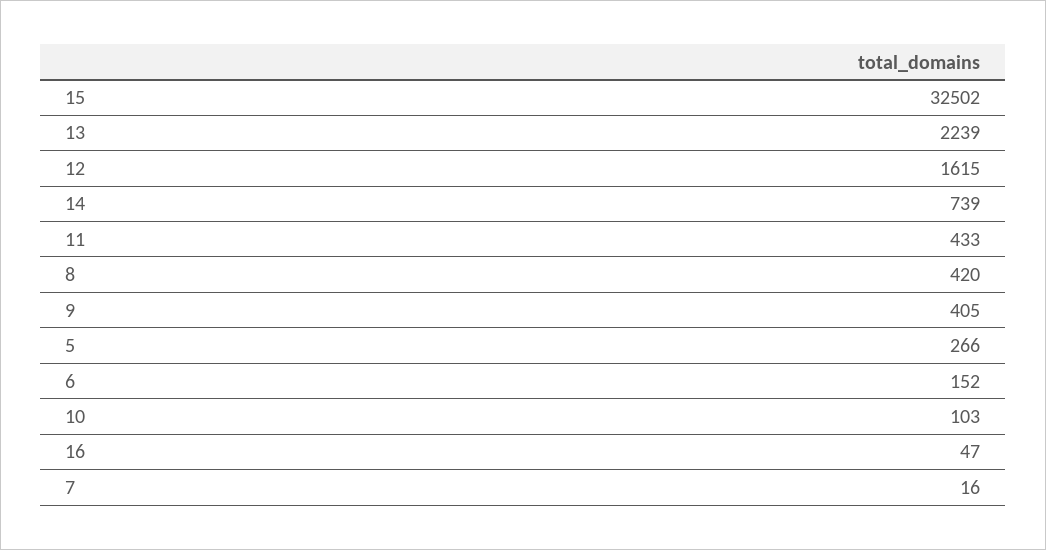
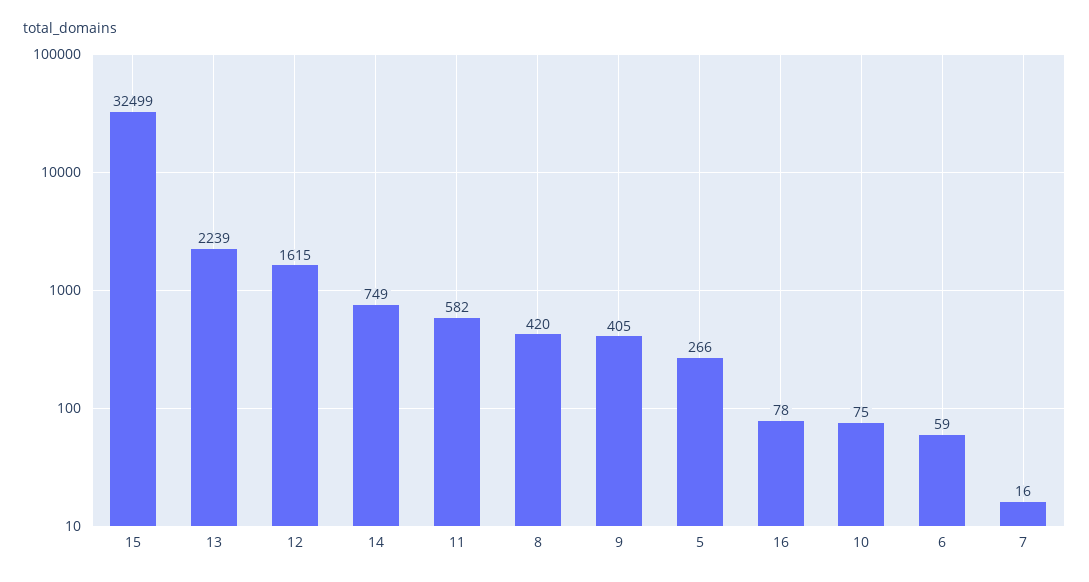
15: 32502 -> 32499
14: 739 -> 749
11: 433 -> 582
6: 152 -> 59
10: 103 -> 75
16: 47 -> 78

